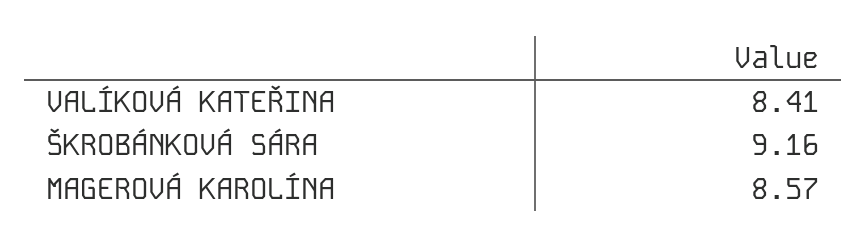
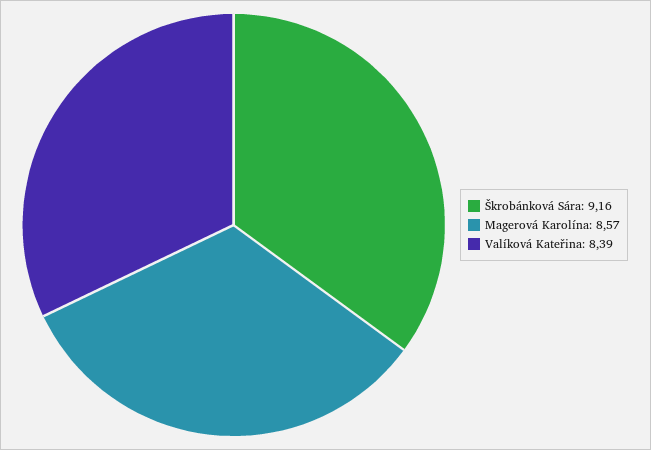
VALÍKOVÁ KATEŘINA: 8.41 -> 8.39

